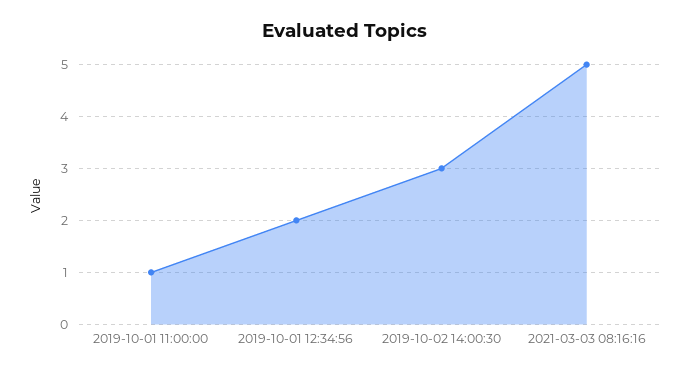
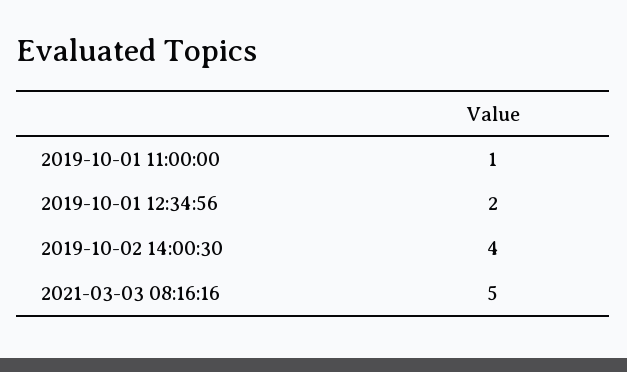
2019-10-02 14:00:30: 3 -> 4

